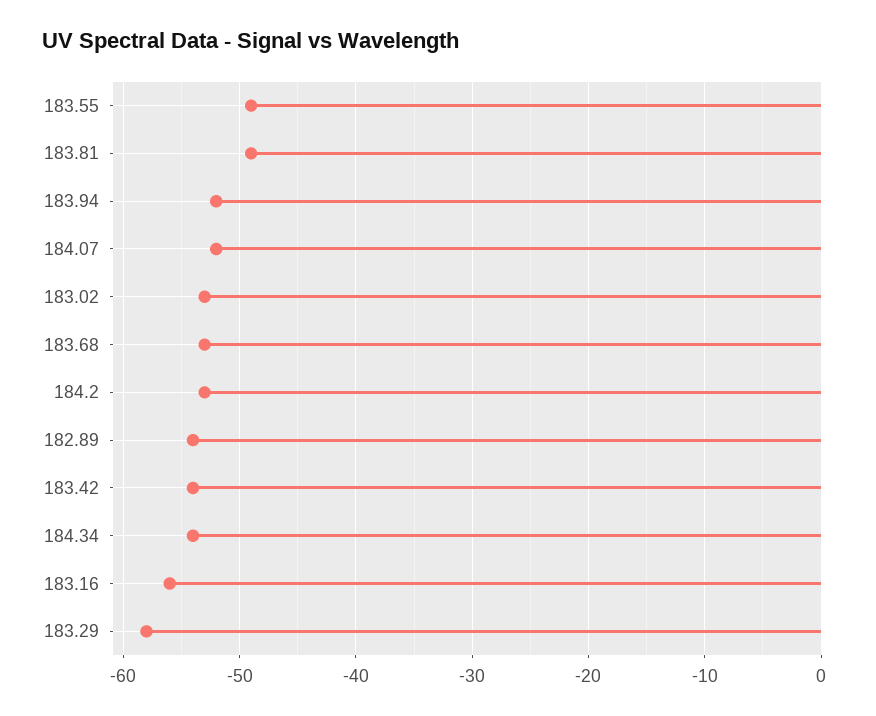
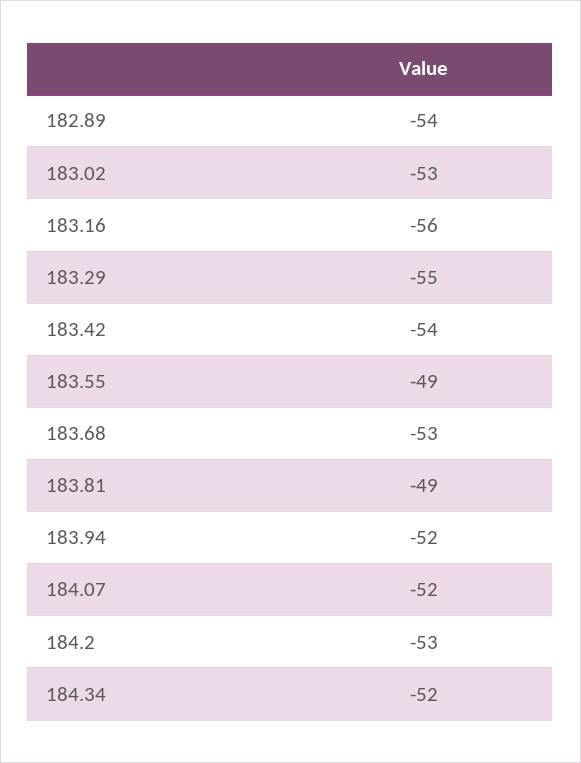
184.34: -54 -> -52
183.29: -58 -> -55

